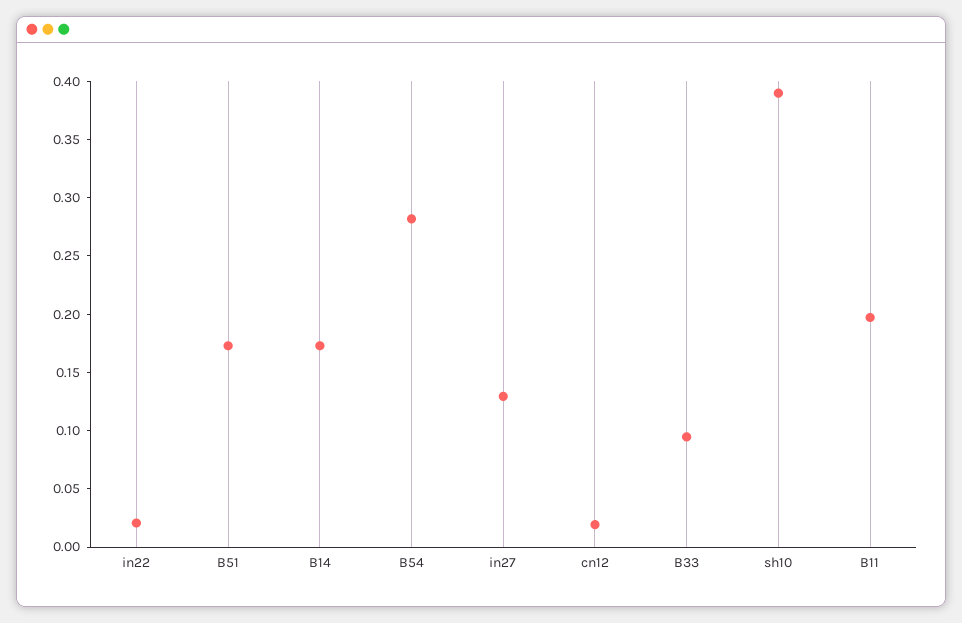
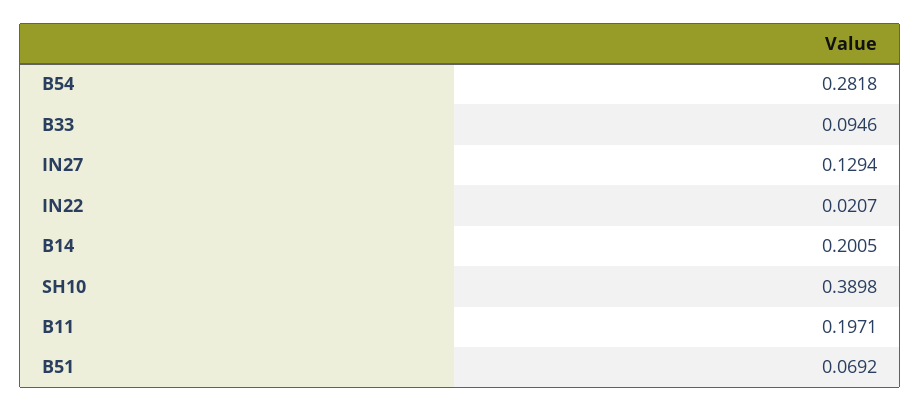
B51: 0.17 -> 0.0692
B14: 0.17 -> 0.2005
cn12: 0.02 -> none

